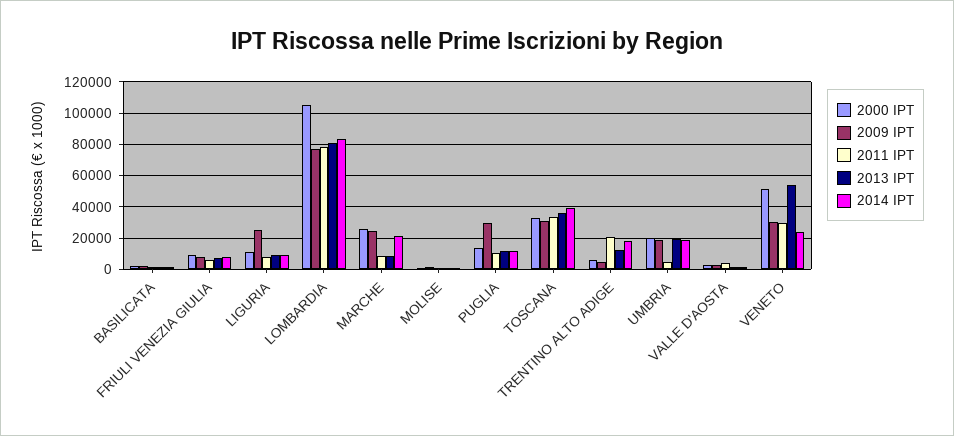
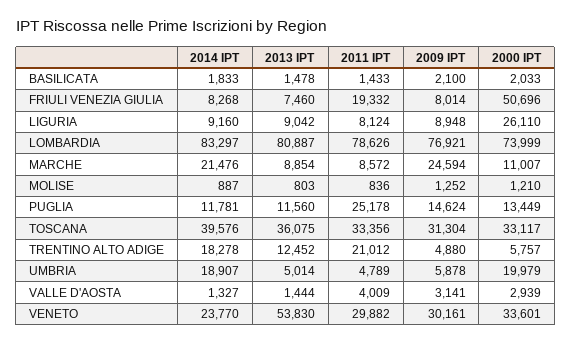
2000 IPT, FRIULI VENEZIA GIULIA: 10000 -> 50696
2011 IPT, FRIULI VENEZIA GIULIA: 5000 -> 19332
2000 IPT, LIGURIA: 10000 -> 26110
2009 IPT, LIGURIA: 25000 -> 8948
2000 IPT, LOMBARDIA: 105000 -> 73999
2000 IPT, MARCHE: 25000 -> 11007
2009 IPT, PUGLIA: 30000 -> 14624
2011 IPT, PUGLIA: 10000 -> 25178
2009 IPT, UMBRIA: 20000 -> 5878
2013 IPT, UMBRIA: 20000 -> 5014
2000 IPT, VENETO: 50000 -> 33601

